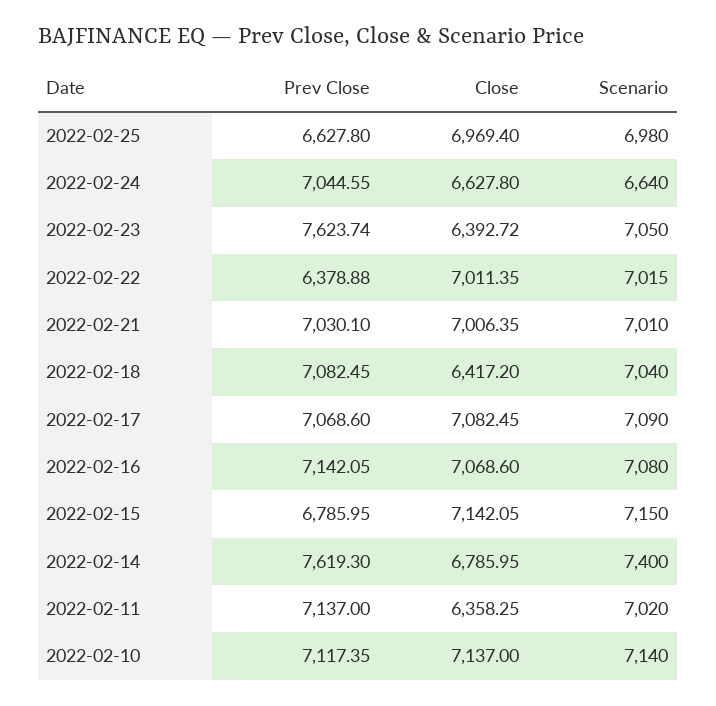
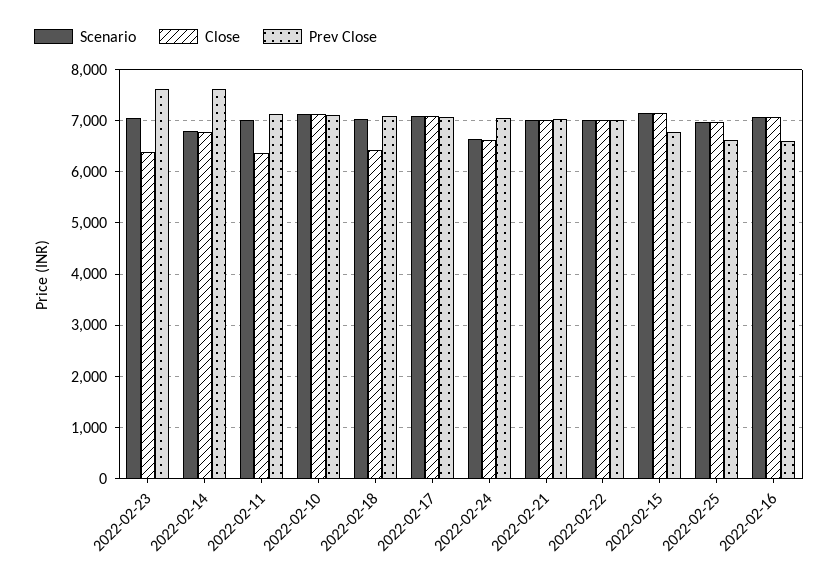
Prev Close, 2022-02-22: 6378.88 -> 7000
Prev Close, 2022-02-16: 7142.05 -> 6600
Scenario, 2022-02-14: 7400 -> 6800

